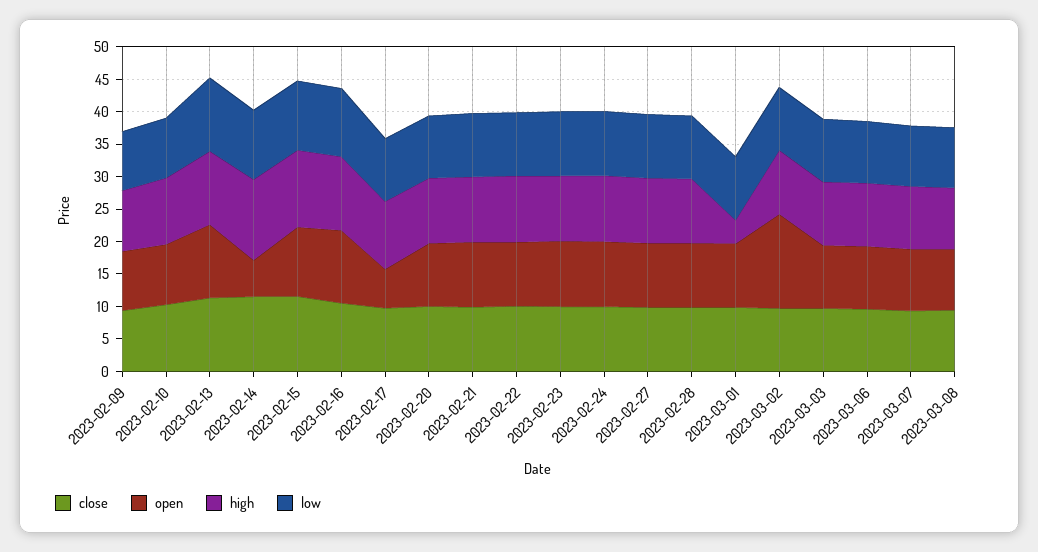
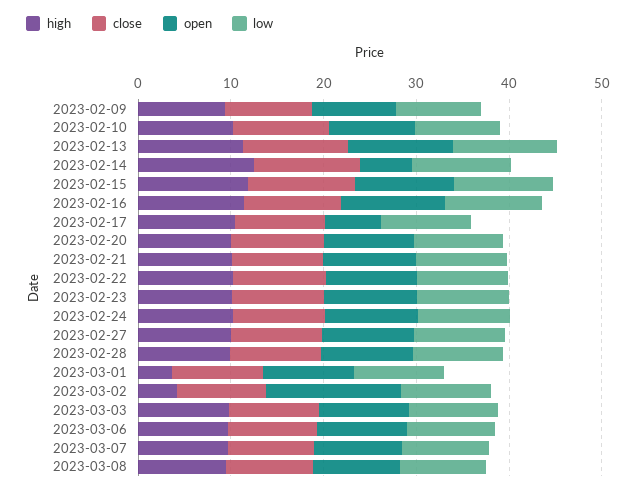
high, 2023-03-02: 10 -> 4

